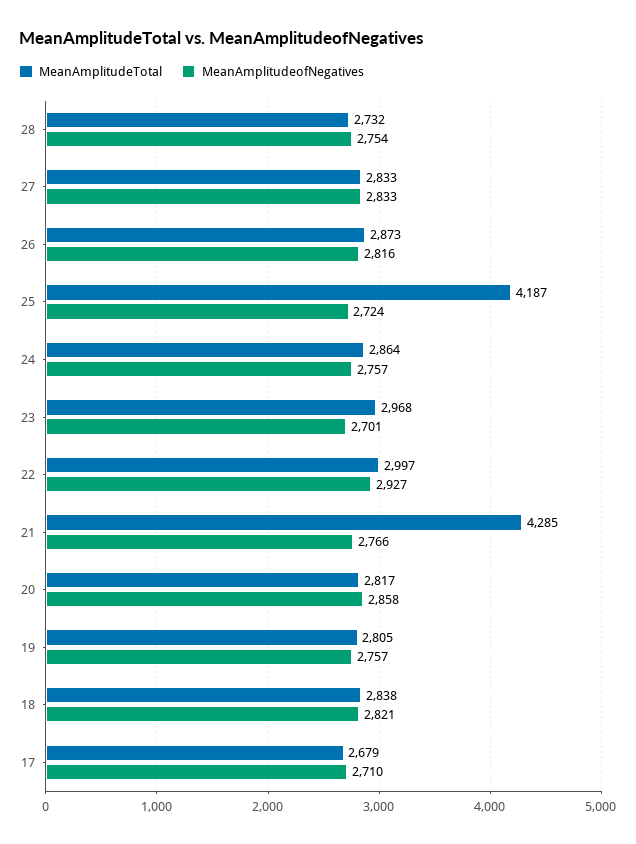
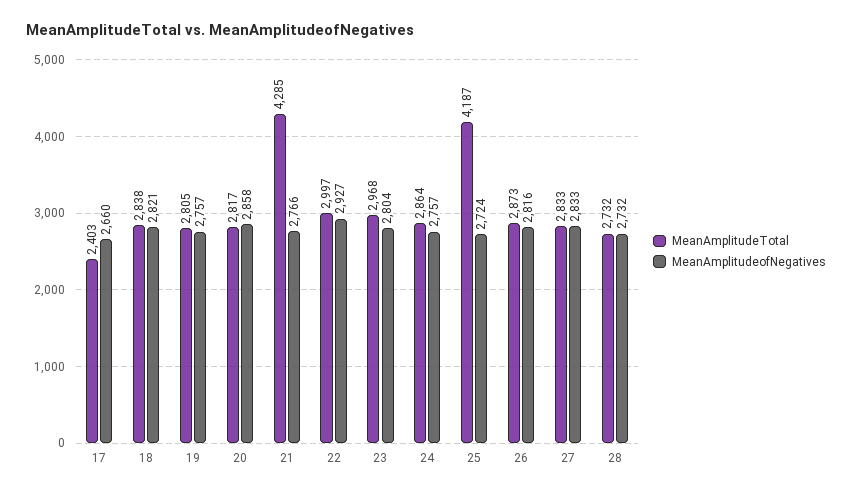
MeanAmplitudeofNegatives, 28: 2754 -> 2732
MeanAmplitudeofNegatives, 23: 2701 -> 2804
MeanAmplitudeTotal, 17: 2679 -> 2403
MeanAmplitudeofNegatives, 17: 2710 -> 2660

